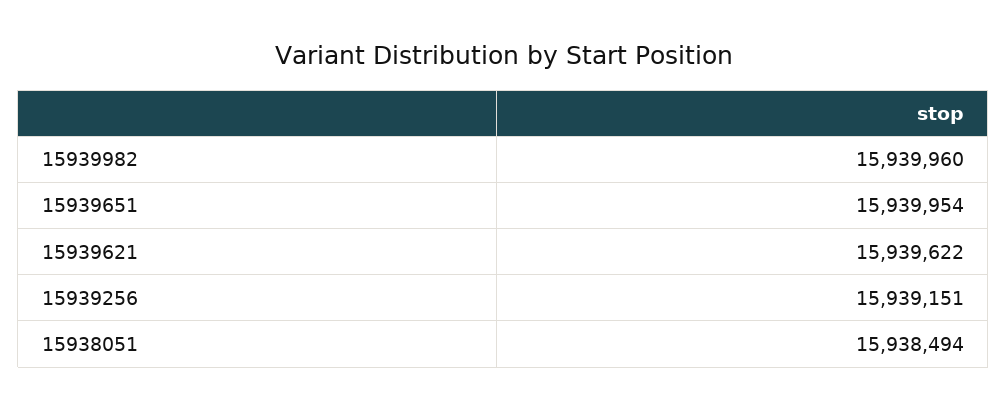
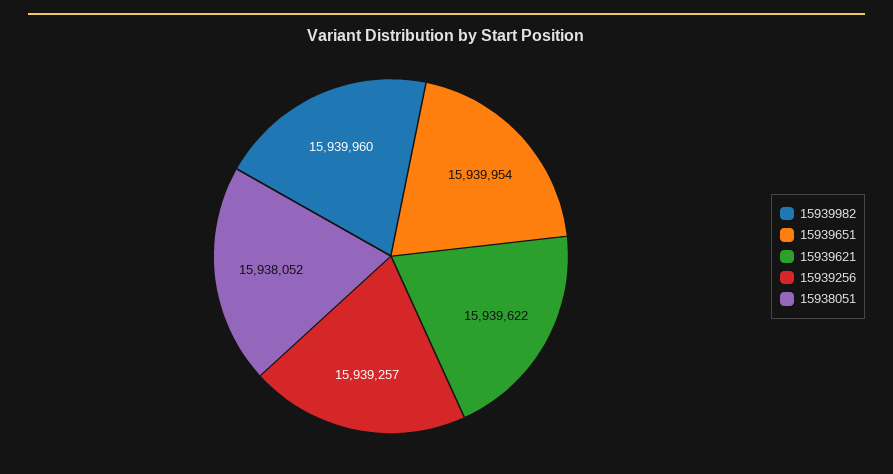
15939256: 15939151 -> 15939257
15938051: 15938494 -> 15938052

